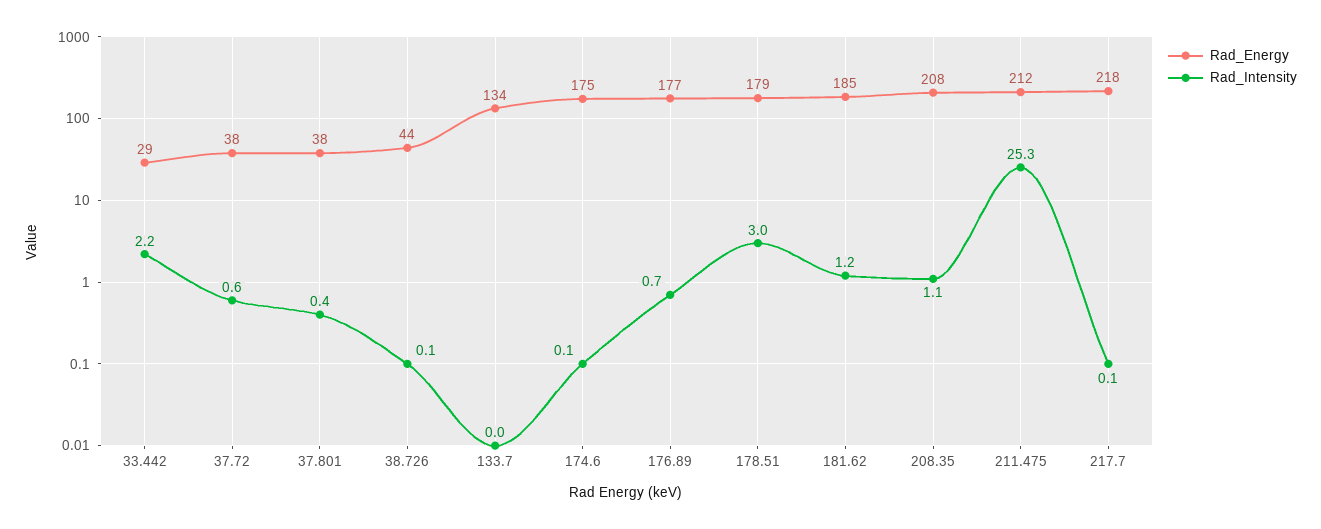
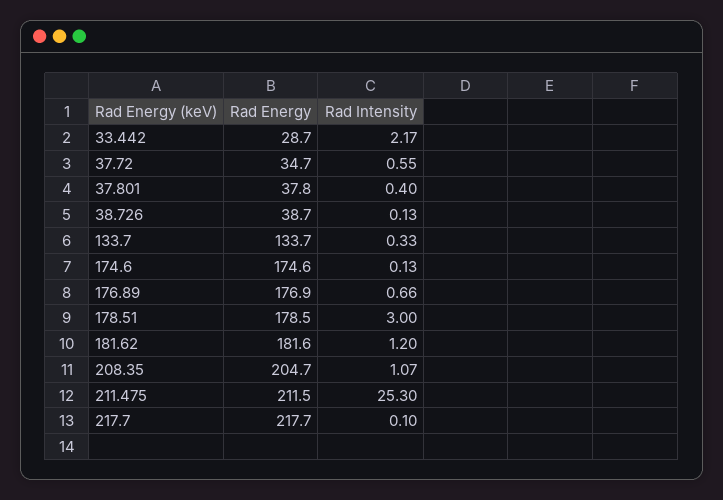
Rad_Energy, 37.72: 38 -> 34.7
Rad_Energy, 38.726: 44 -> 38.7
Rad_Intensity, 133.7: 0 -> 0.33
Rad_Energy, 181.62: 185 -> 181.6
Rad_Energy, 208.35: 208 -> 204.7

